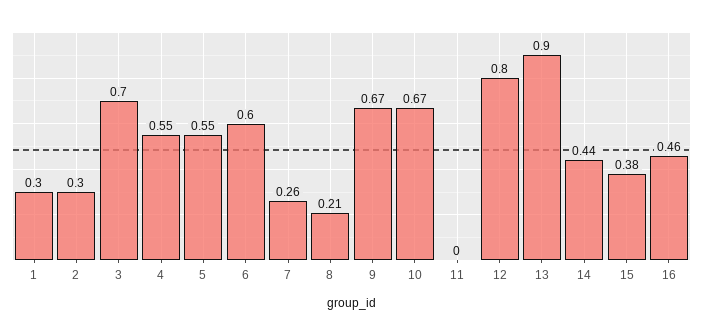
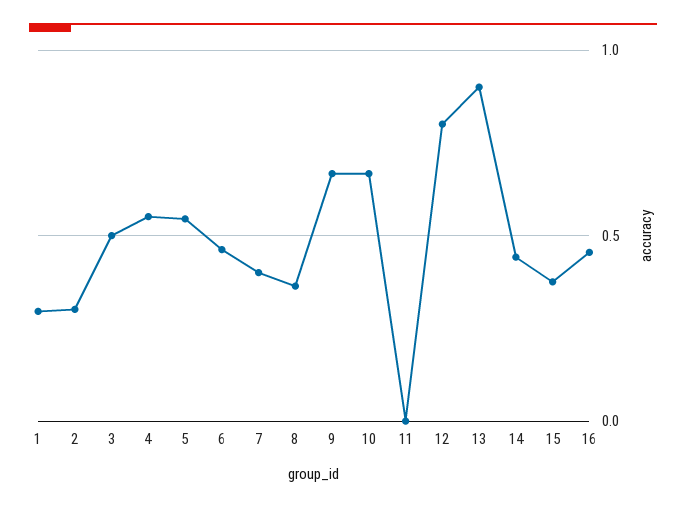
3: 0.7 -> 0.5
6: 0.6 -> 0.45
7: 0.26 -> 0.4
8: 0.21 -> 0.35

